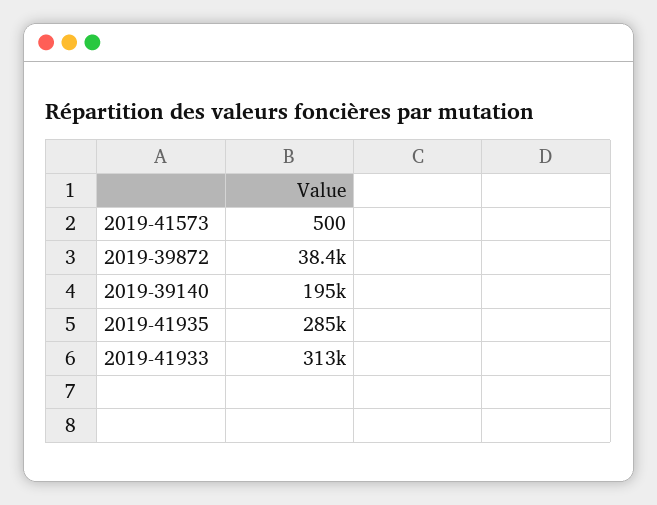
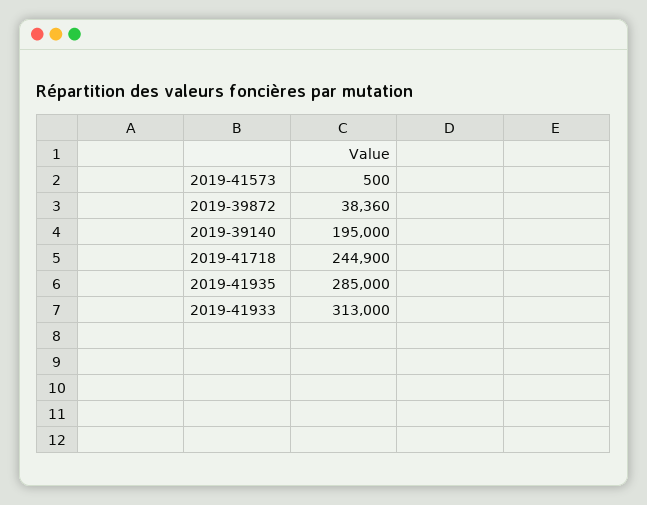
2019-41718: none -> 244900

